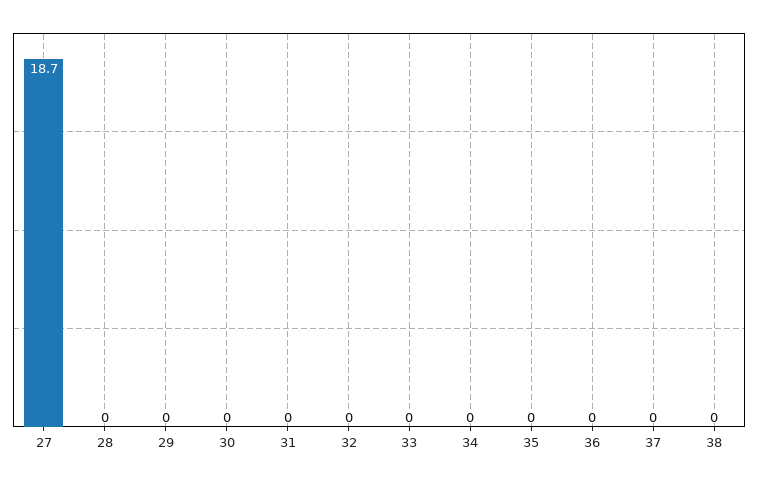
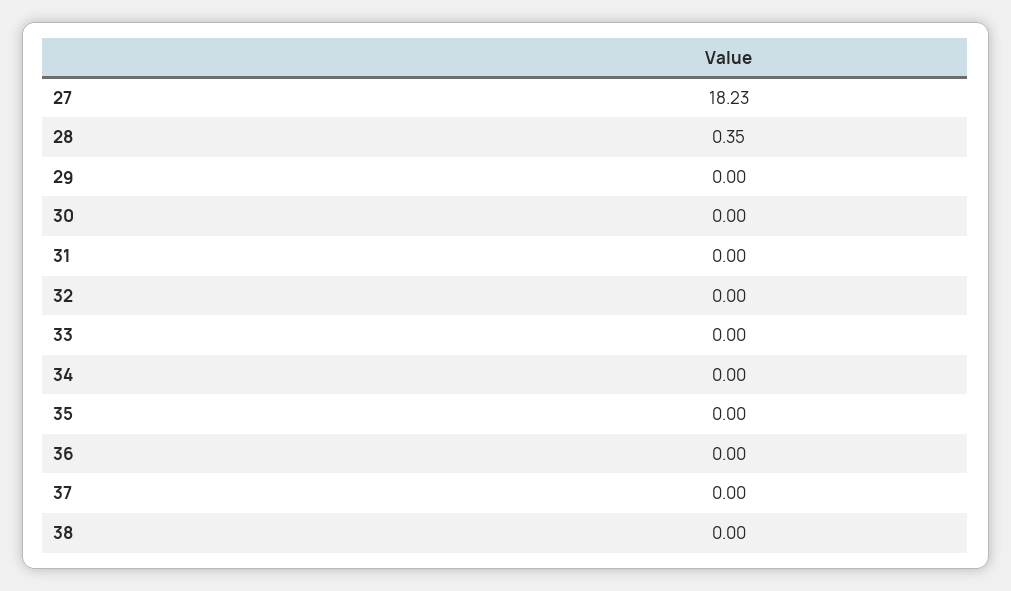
27: 18.7 -> 18.23
28: 0 -> 0.35

